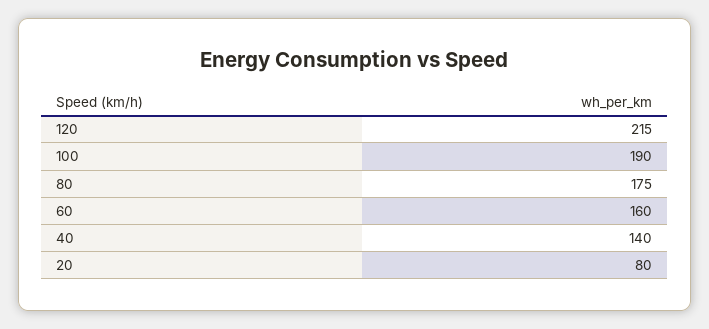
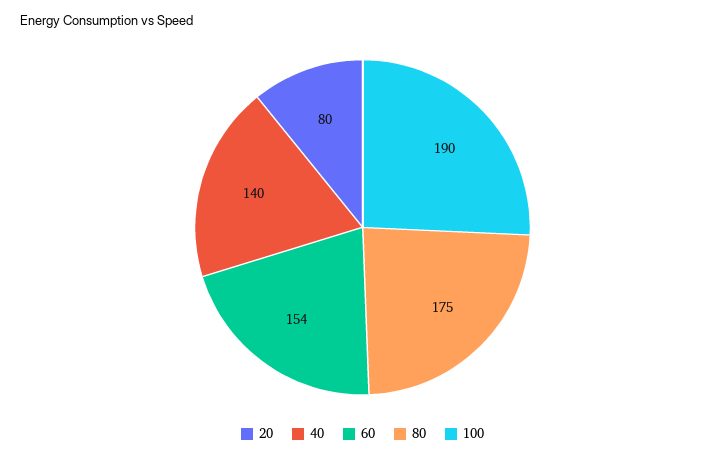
120: 215 -> none
60: 160 -> 154

